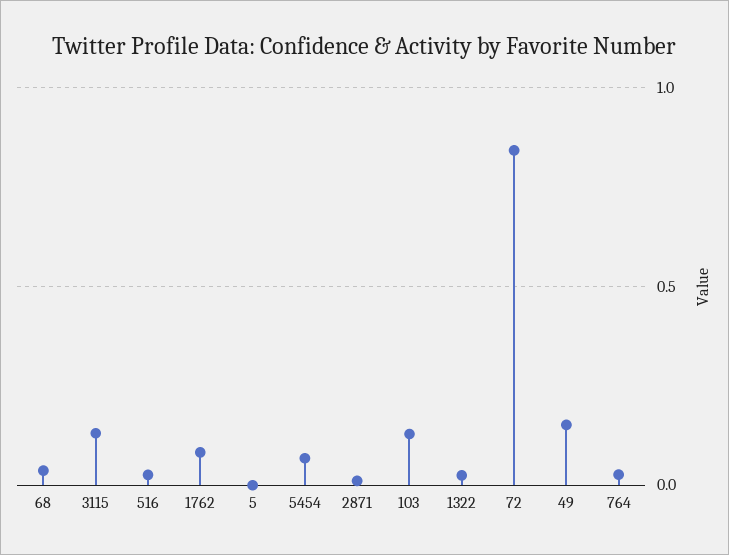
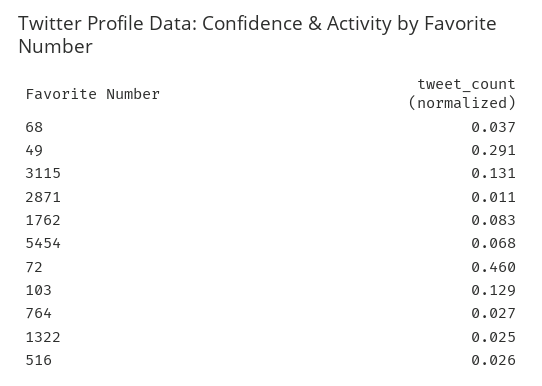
5: 0 -> none
72: 0.85 -> 0.46
49: 0.15 -> 0.291

